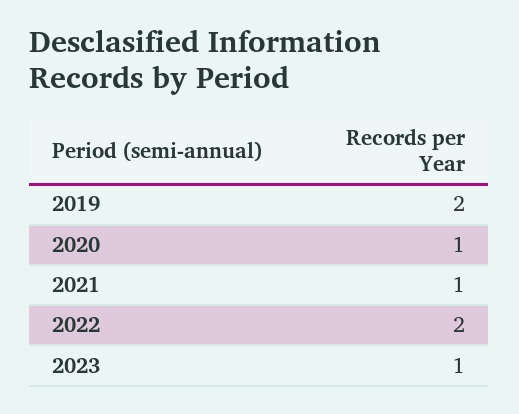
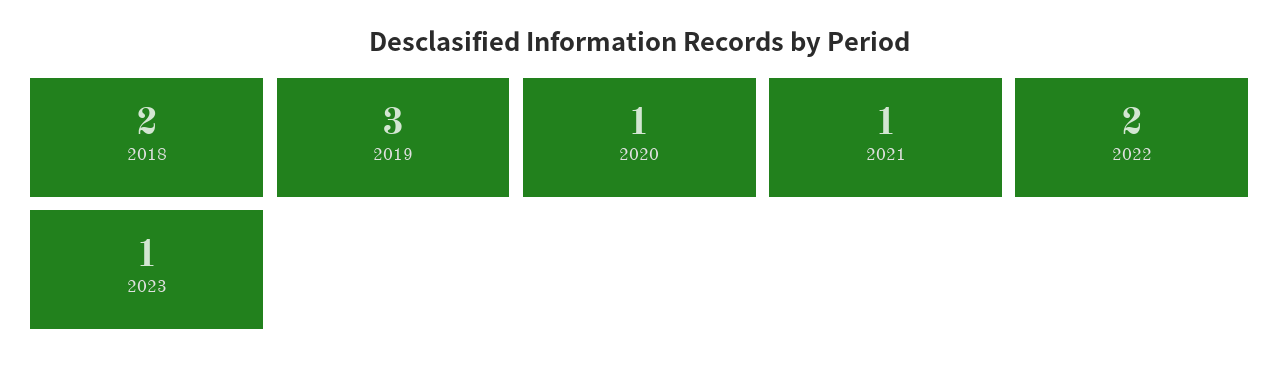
2019: 2 -> 3
2018: none -> 2

